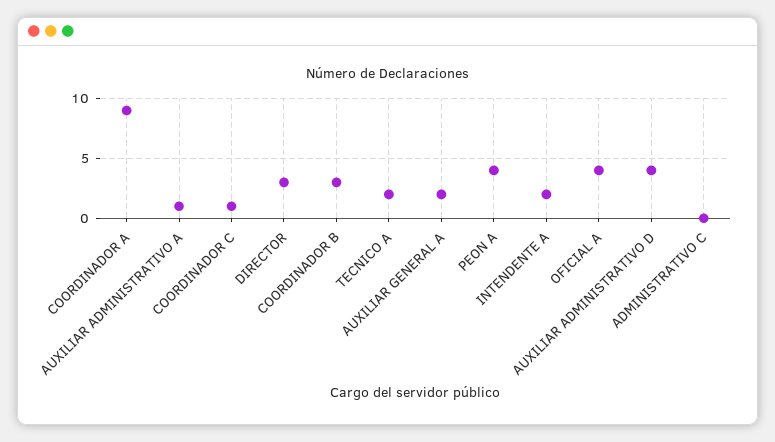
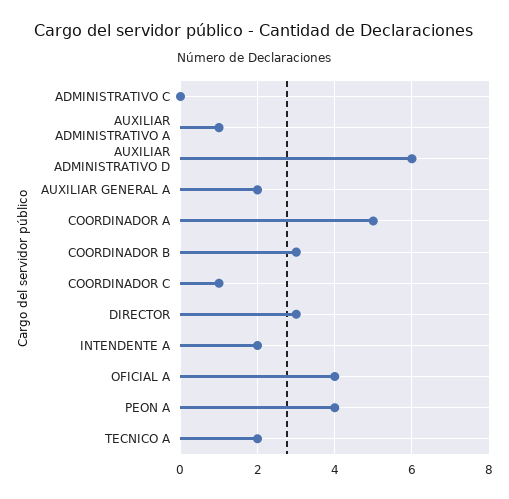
COORDINADOR A: 9 -> 5
AUXILIAR ADMINISTRATIVO D: 4 -> 6

